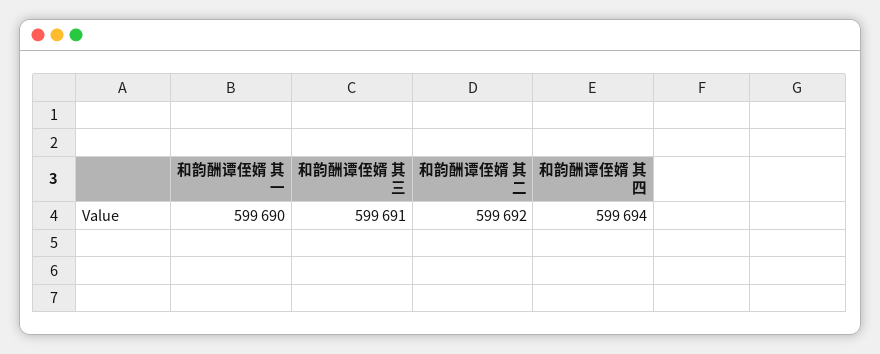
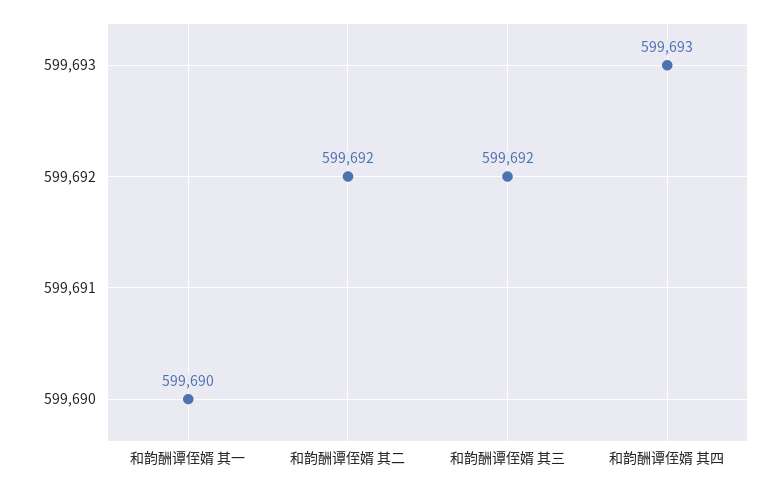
和韵酬谭侄婿 其三: 599691 -> 599692
和韵酬谭侄婿 其四: 599694 -> 599693

